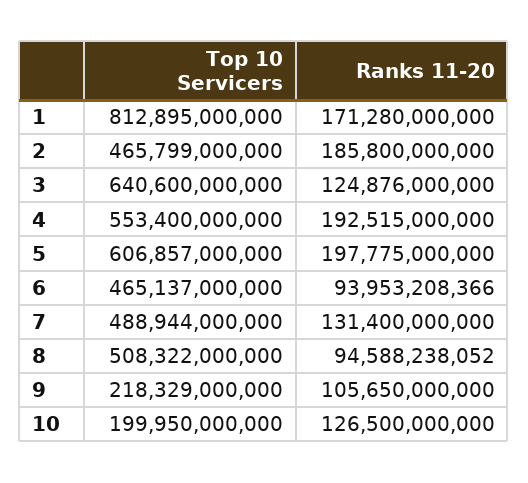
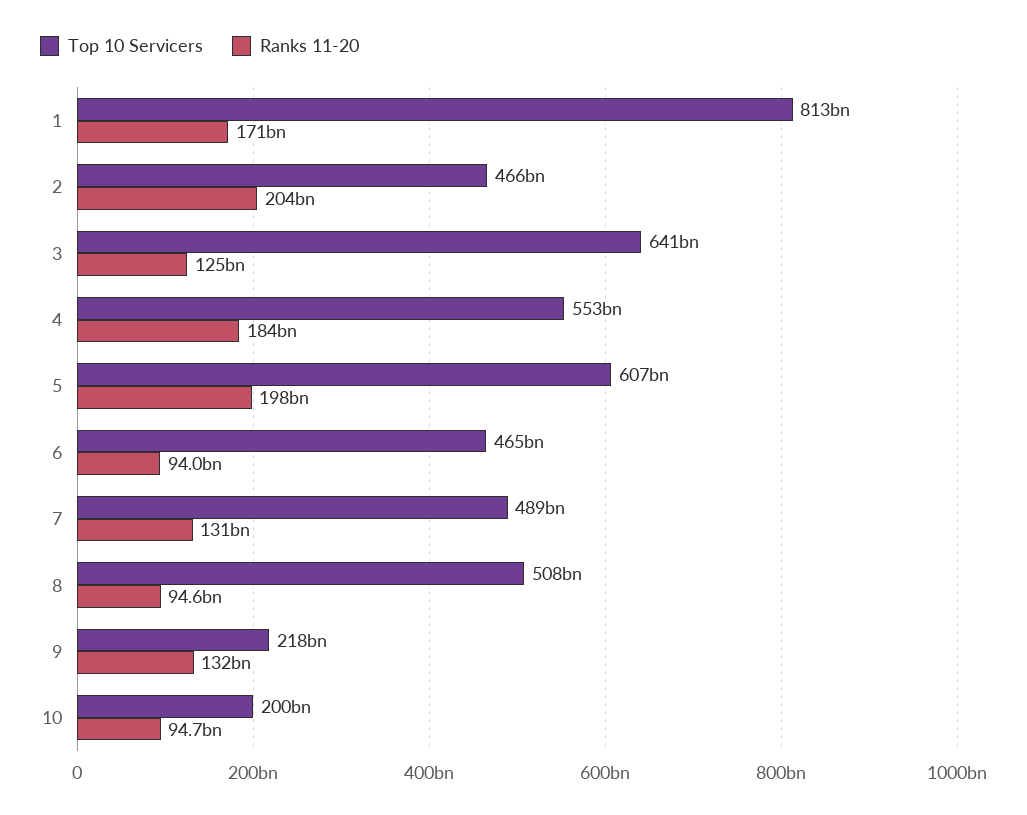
Ranks 11-20, 2: 185800000000 -> 204000000000
Ranks 11-20, 4: 192515000000 -> 184000000000
Ranks 11-20, 9: 105650000000 -> 132000000000
Ranks 11-20, 10: 126500000000 -> 94700000000

